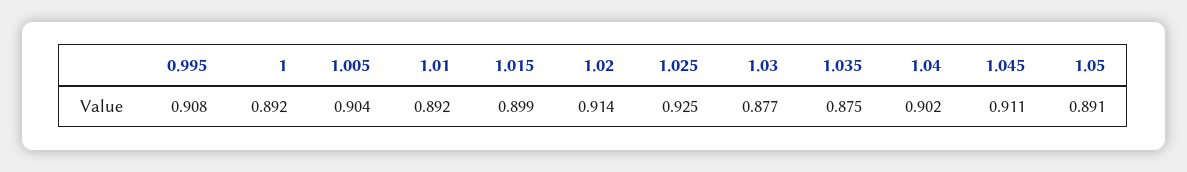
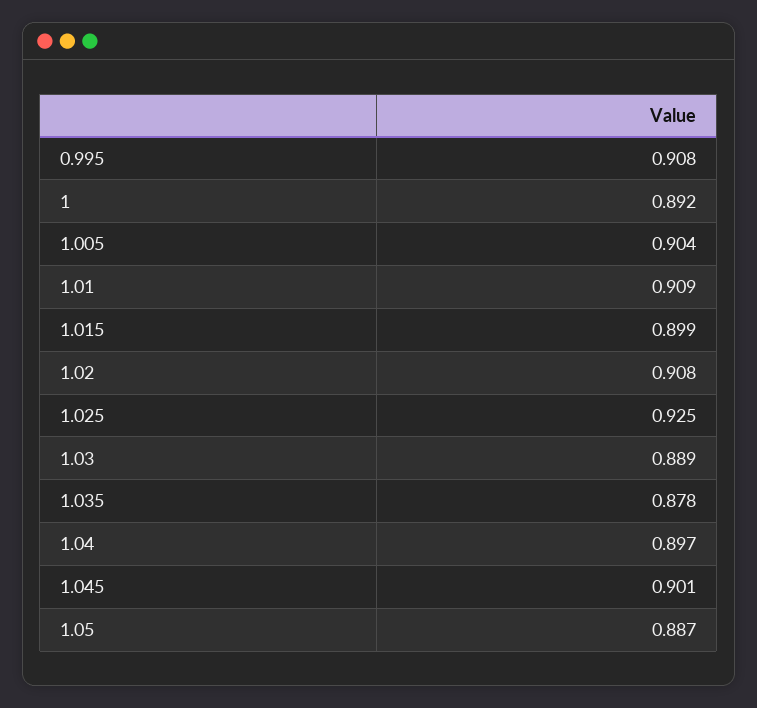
1.01: 0.892 -> 0.909
1.02: 0.914 -> 0.908
1.03: 0.877 -> 0.889
1.035: 0.875 -> 0.878
1.04: 0.902 -> 0.897
1.045: 0.911 -> 0.901
1.05: 0.891 -> 0.887

